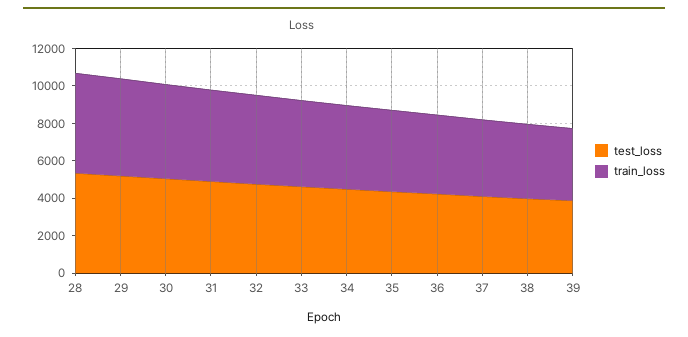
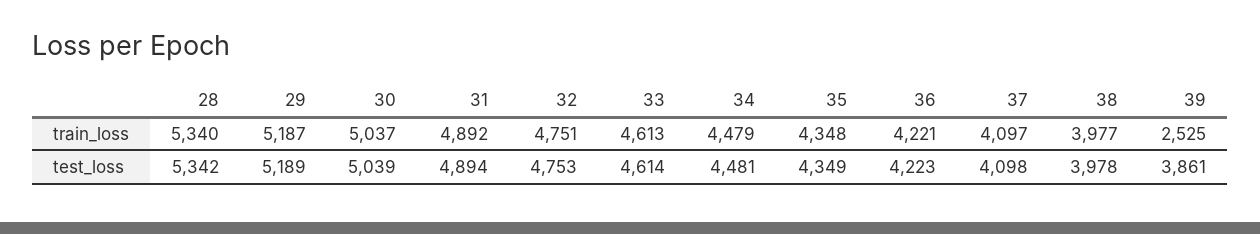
train_loss, 39: 4000 -> 2525

